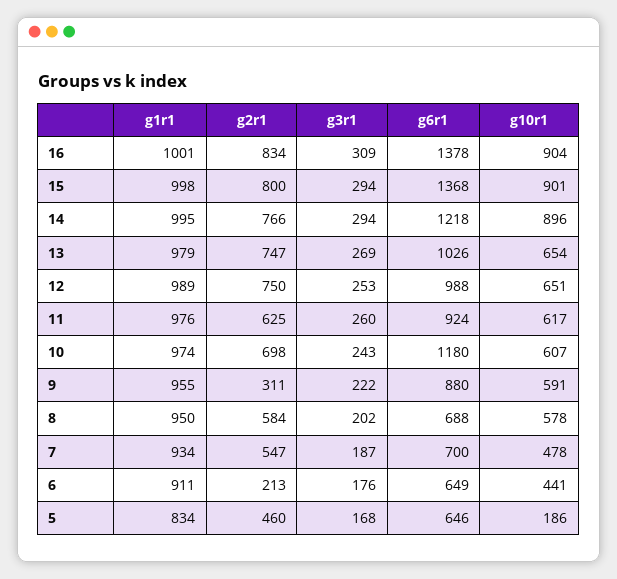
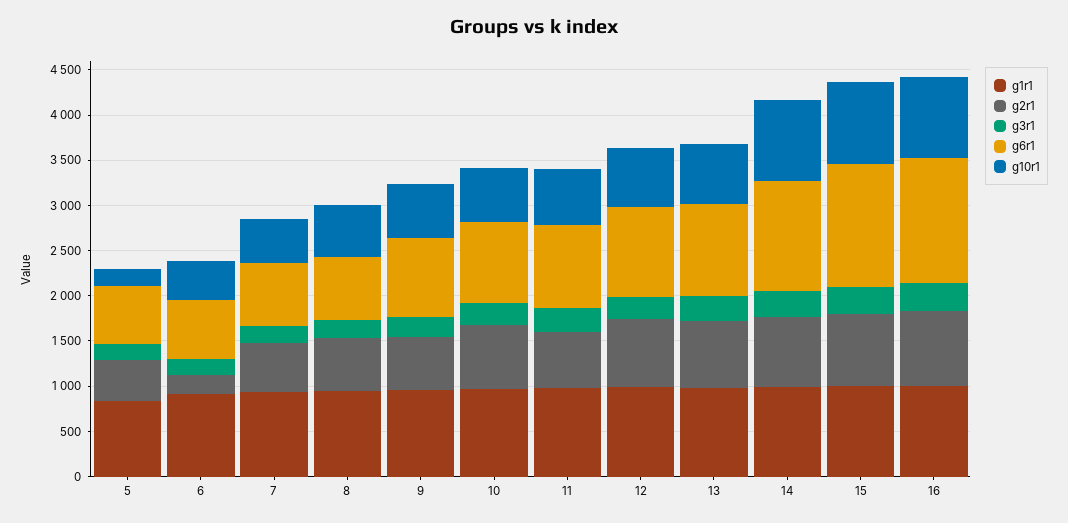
g6r1, 10: 1180 -> 900
g2r1, 9: 311 -> 600

